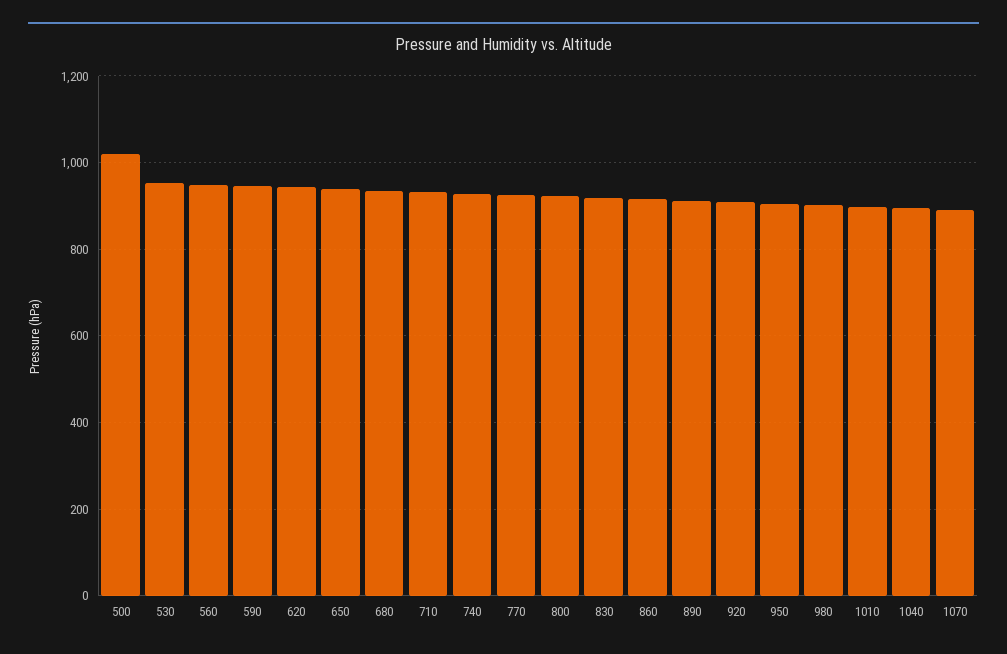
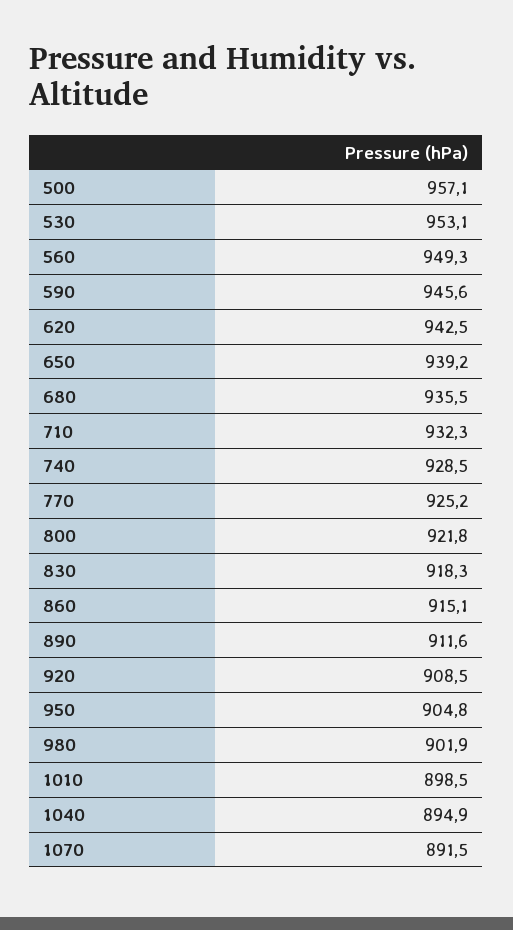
500: 1020 -> 957.1

